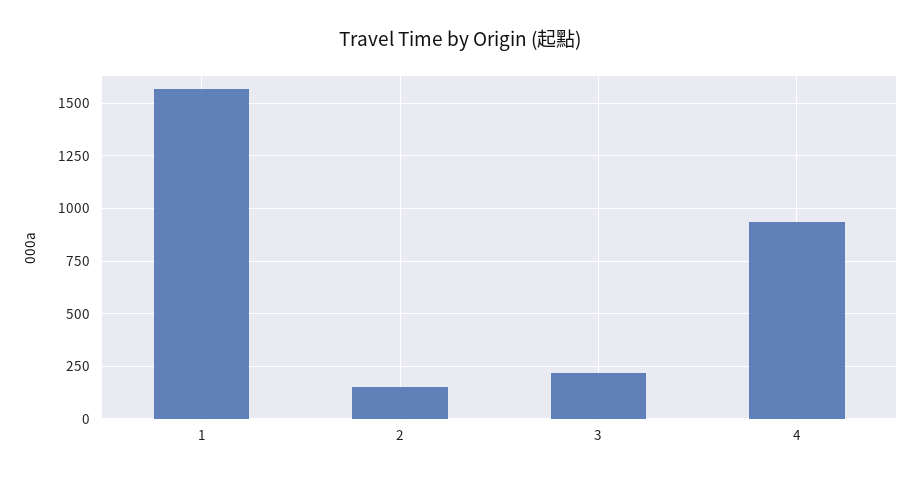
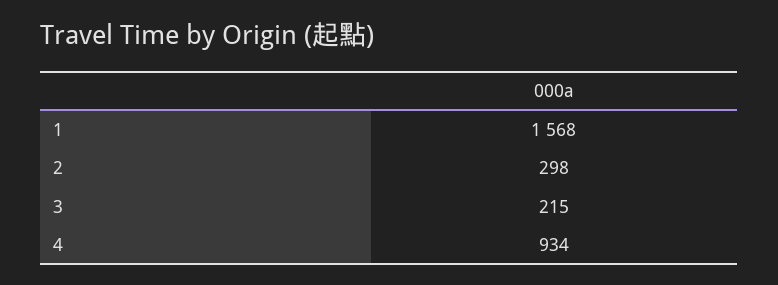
2: 150 -> 298

